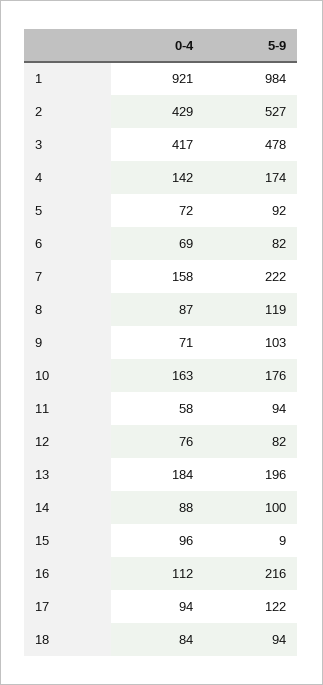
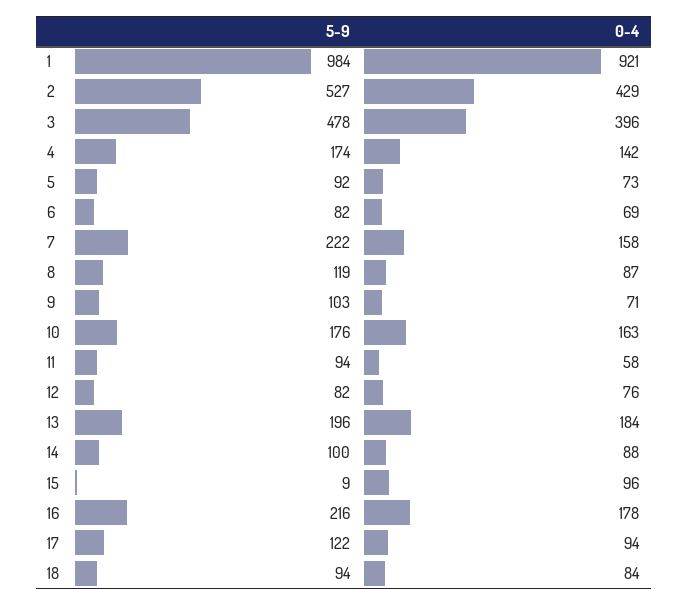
0-4, 3: 417 -> 396
0-4, 5: 72 -> 73
0-4, 16: 112 -> 178

